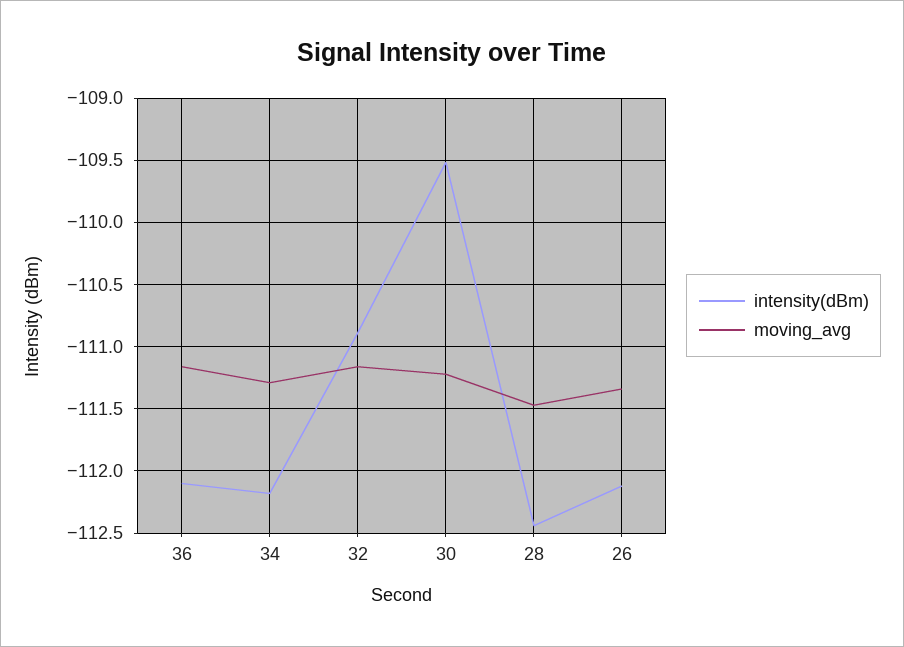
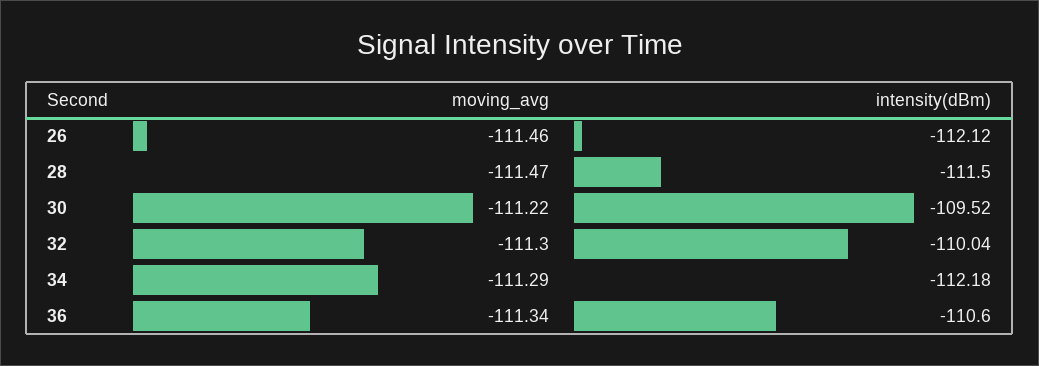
intensity(dBm), 36: -112.1 -> -110.6
moving_avg, 36: -111.15 -> -111.34
intensity(dBm), 32: -110.9 -> -110.04
moving_avg, 32: -111.15 -> -111.3
intensity(dBm), 28: -112.45 -> -111.5
moving_avg, 26: -111.35 -> -111.46

